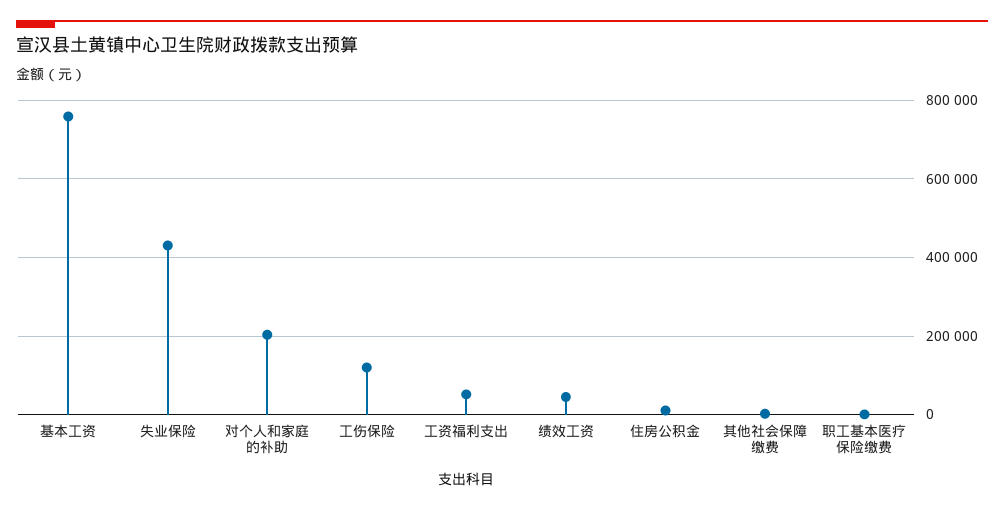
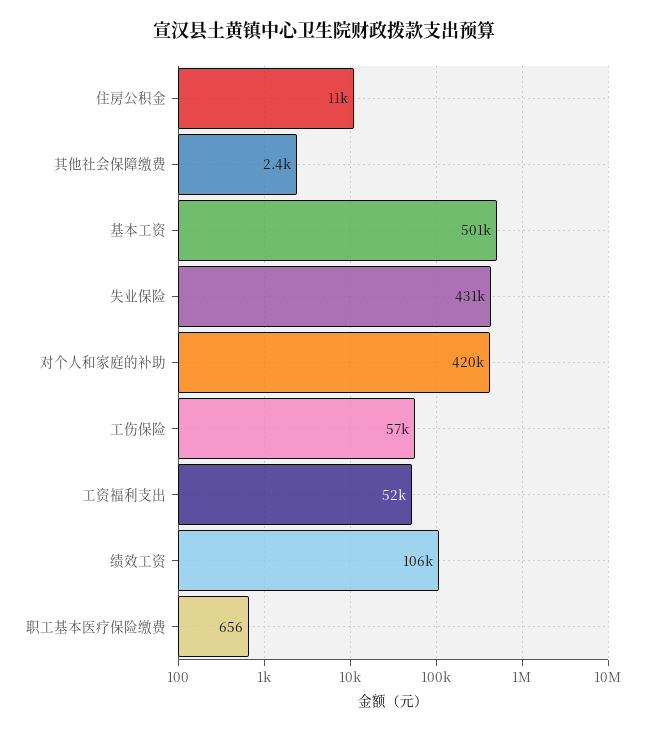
基本工资: 760000 -> 501000
对个人和家庭的补助: 200000 -> 420000
工伤保险: 120000 -> 57000
绩效工资: 40000 -> 106000

